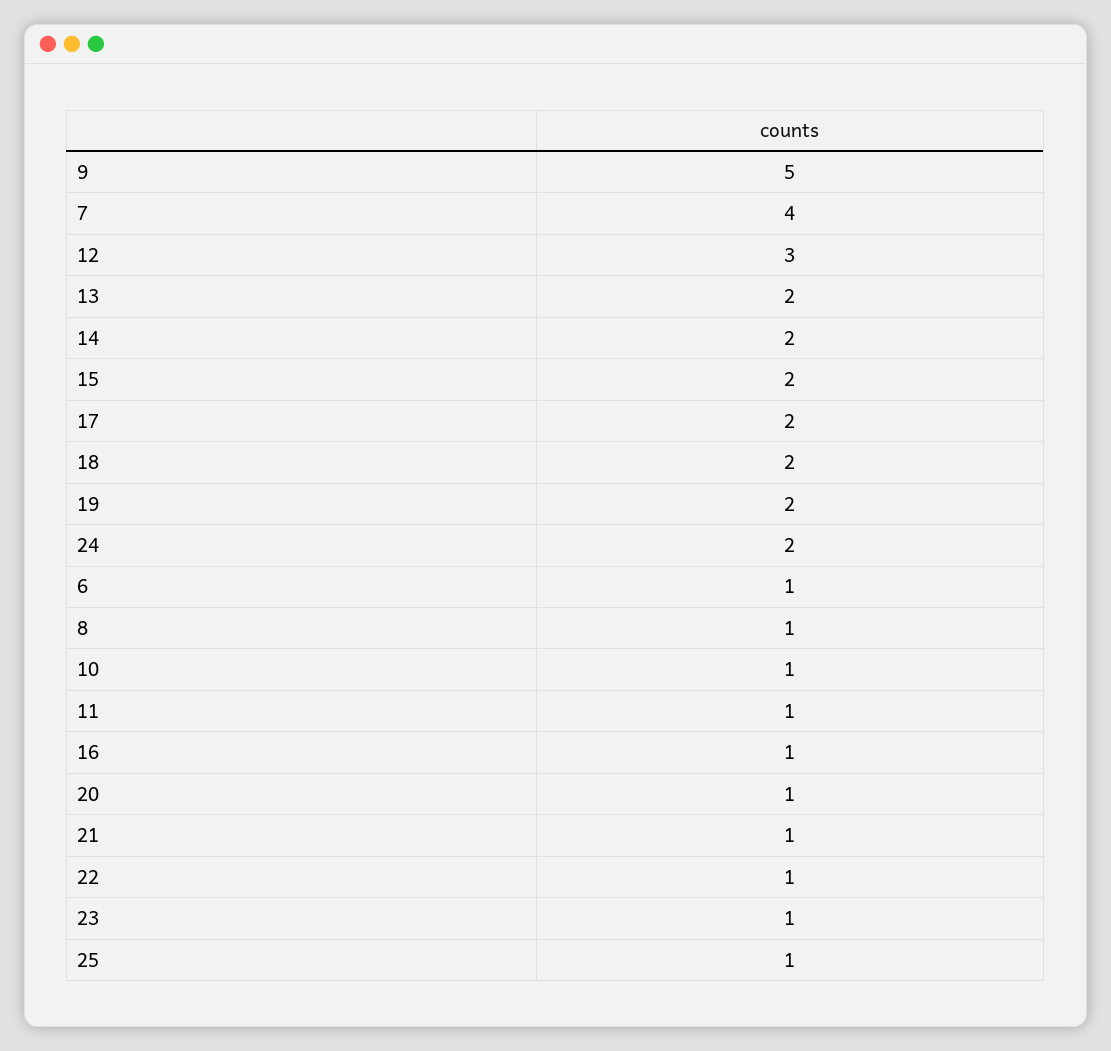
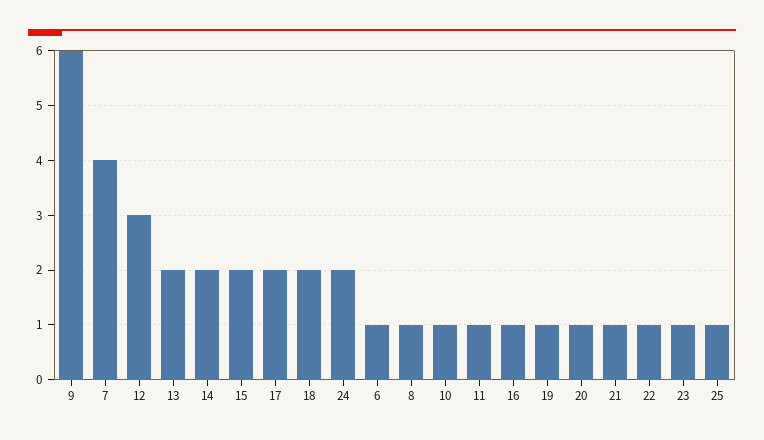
9: 5 -> 6
19: 2 -> 1

